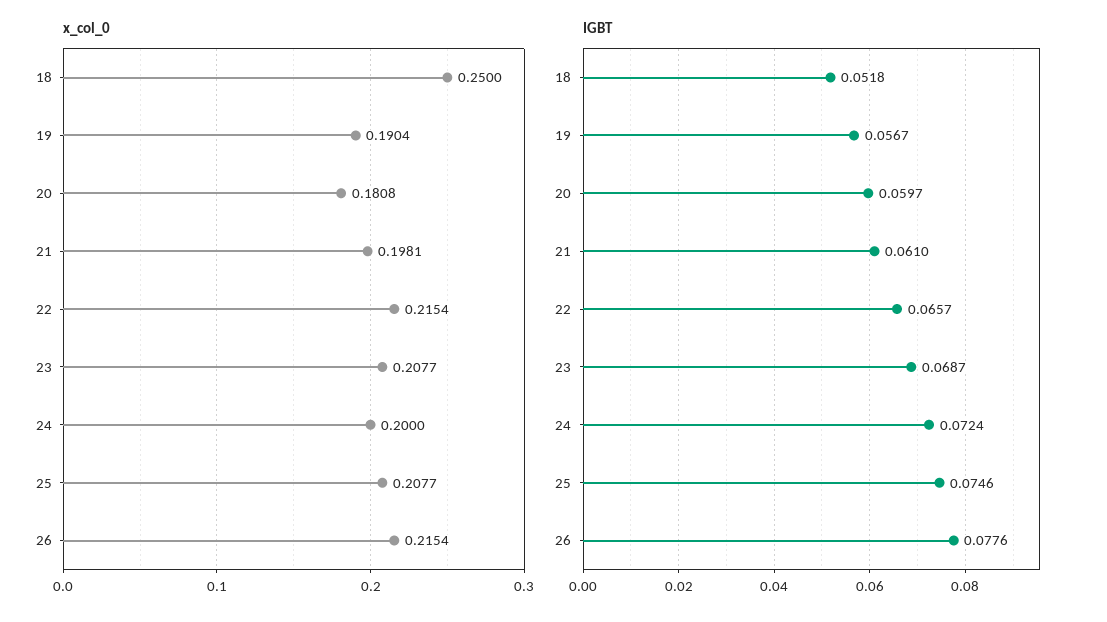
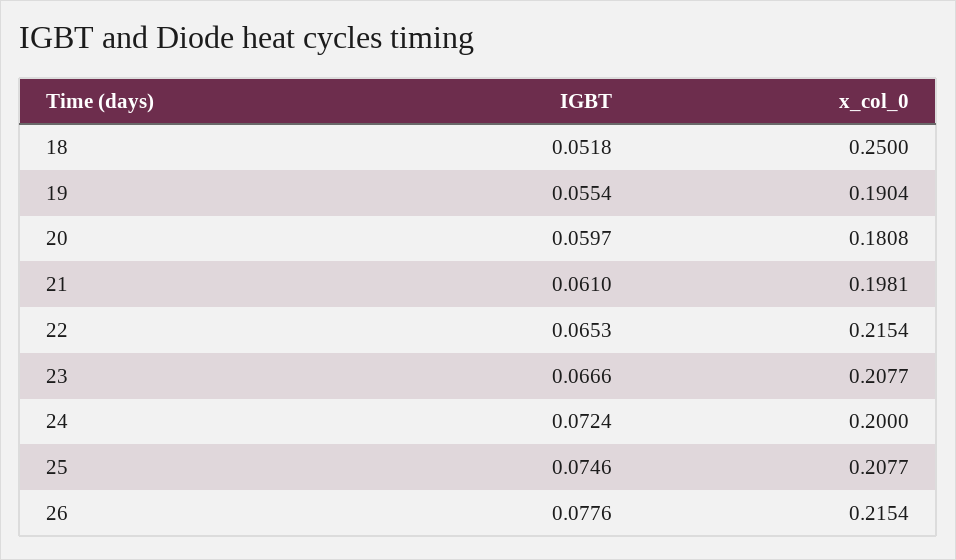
IGBT, 19: 0.0567 -> 0.0554
IGBT, 22: 0.0657 -> 0.0653
IGBT, 23: 0.0687 -> 0.0666

